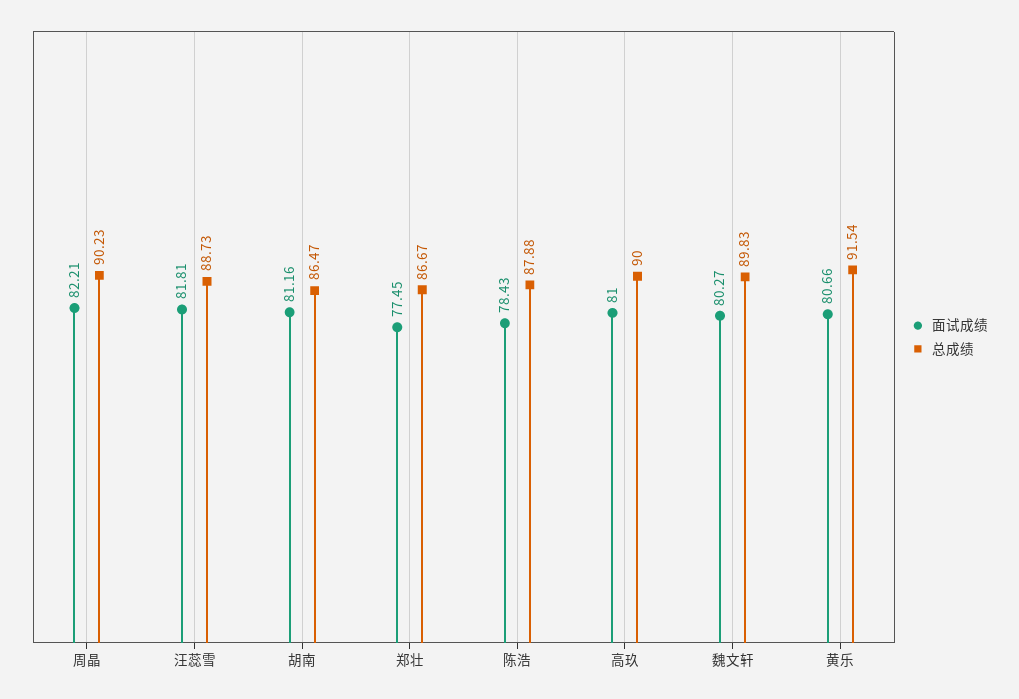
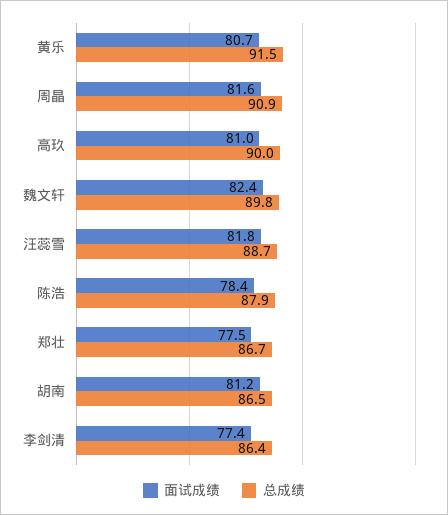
面试成绩, 周晶: 82.21 -> 81.6
总成绩, 周晶: 90.23 -> 90.9
面试成绩, 魏文轩: 80.27 -> 82.4
面试成绩, 李剑清: none -> 77.4
总成绩, 李剑清: none -> 86.4

